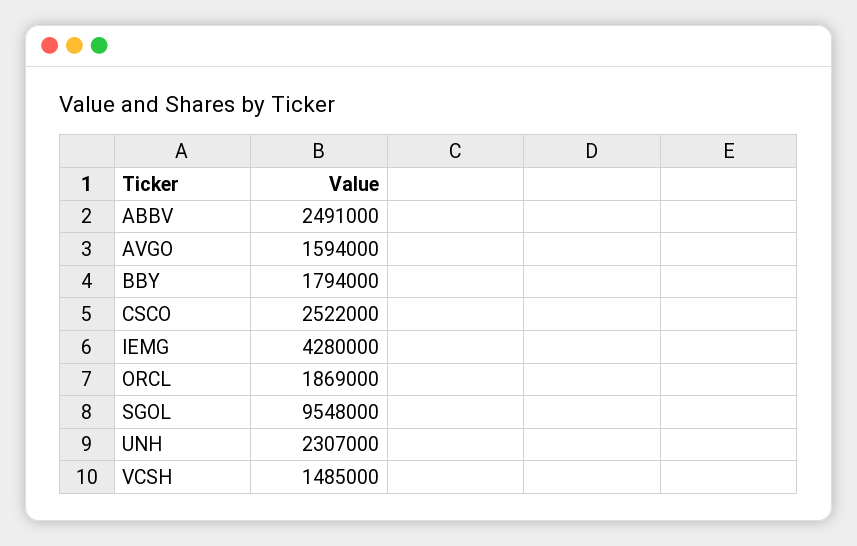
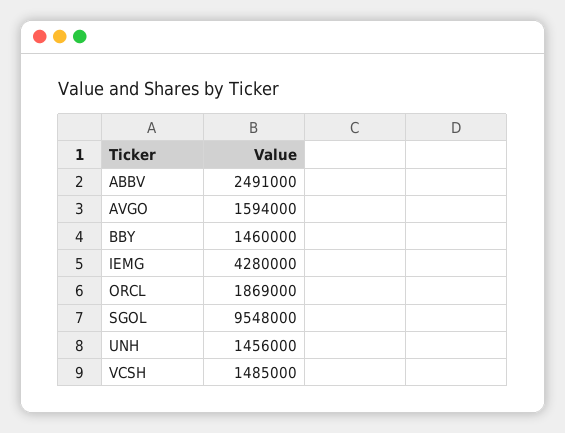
BBY: 1794000 -> 1460000
CSCO: 2522000 -> none
UNH: 2307000 -> 1456000

